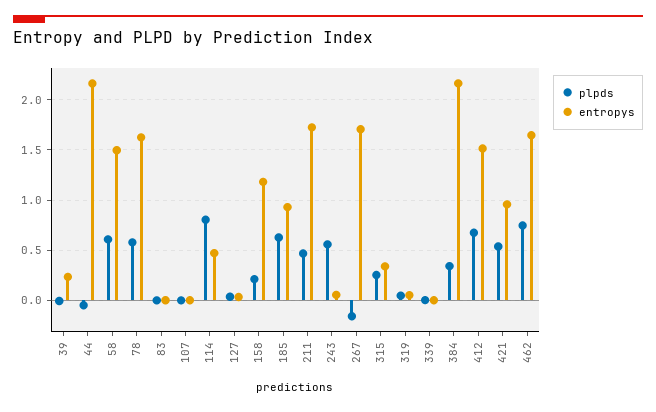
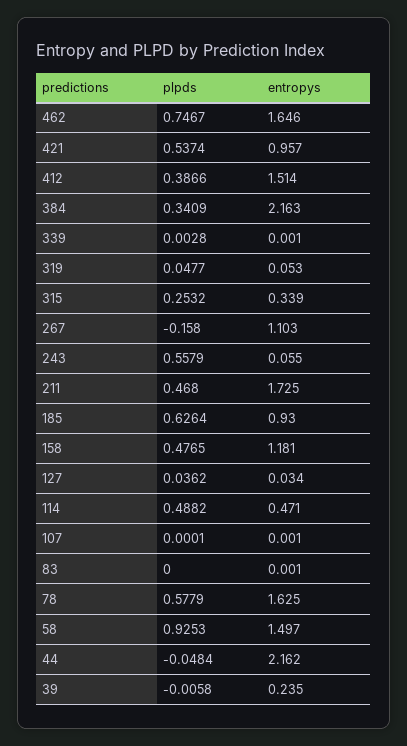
plpds, 58: 0.6 -> 0.9253
plpds, 114: 0.8 -> 0.4882
plpds, 158: 0.2 -> 0.4765
entropys, 267: 1.7 -> 1.103
plpds, 412: 0.7 -> 0.3866

